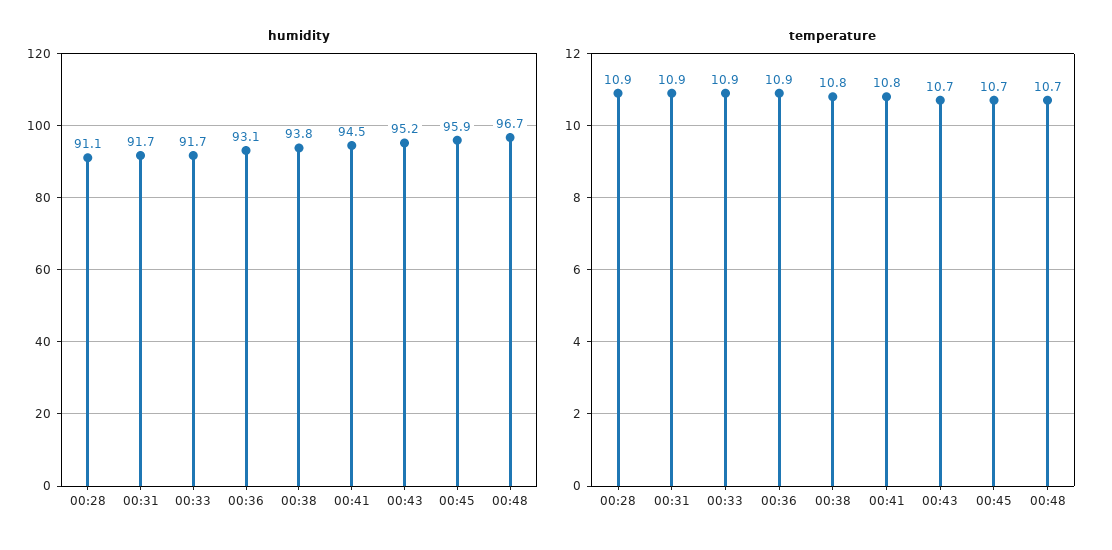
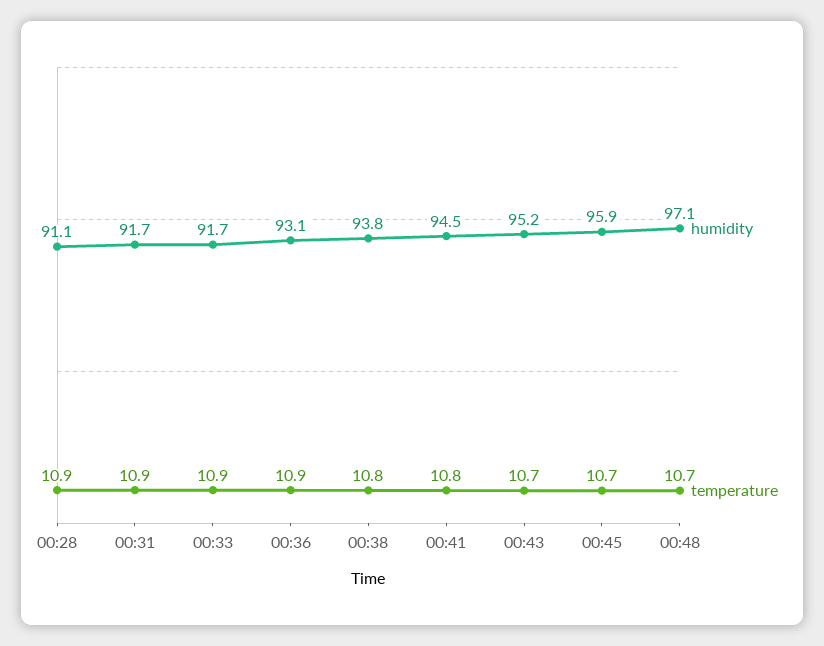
humidity, 00:48: 96.7 -> 97.1

